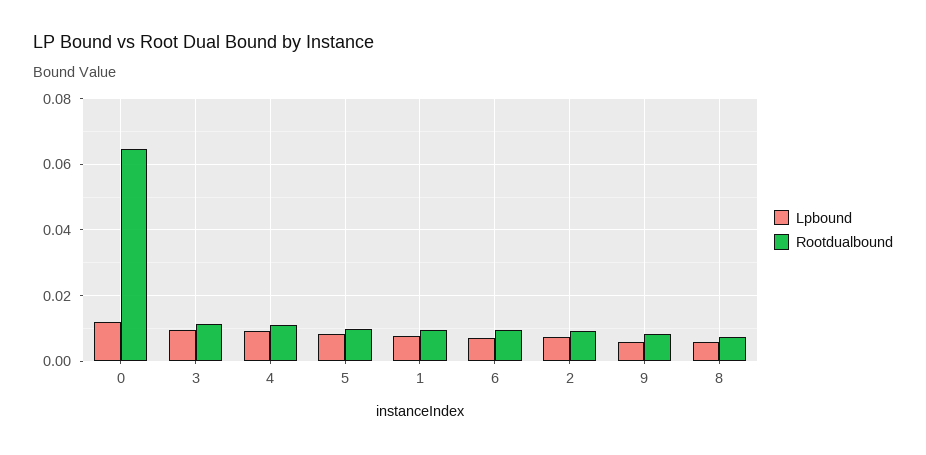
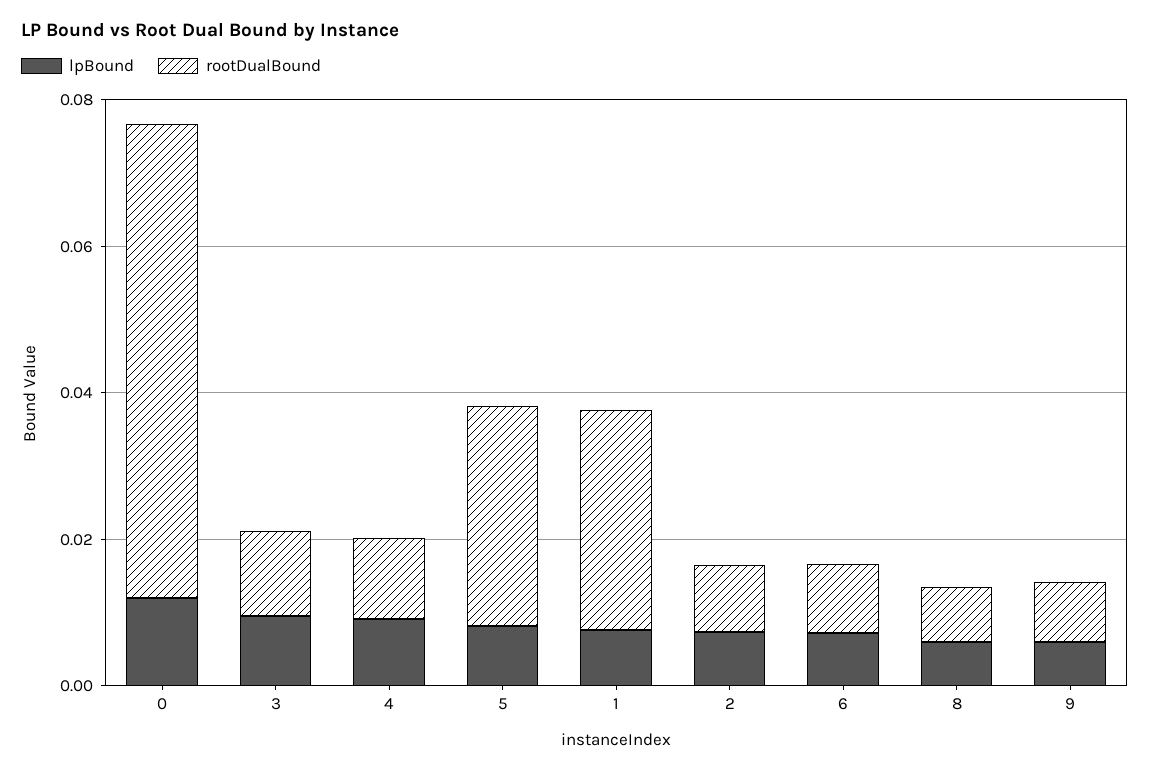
Rootdualbound, 5: 0.01 -> 0.03
Rootdualbound, 1: 0.01 -> 0.03

